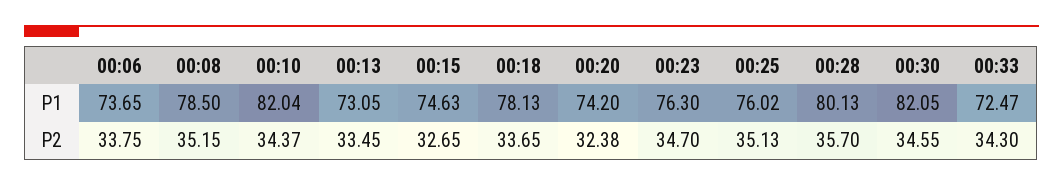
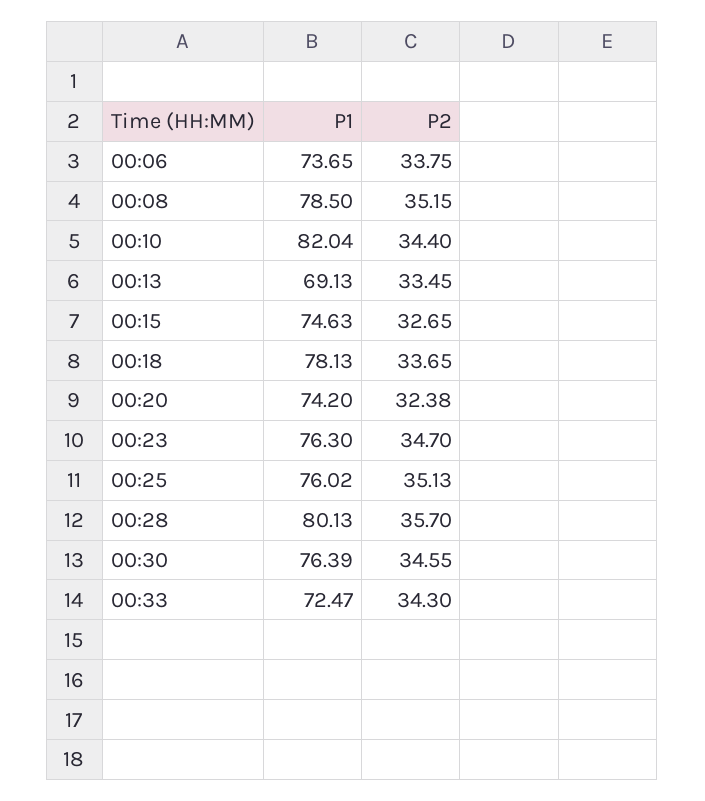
00:13, P1: 73.05 -> 69.13
00:30, P1: 82.05 -> 76.39
00:10, P2: 34.37 -> 34.4

